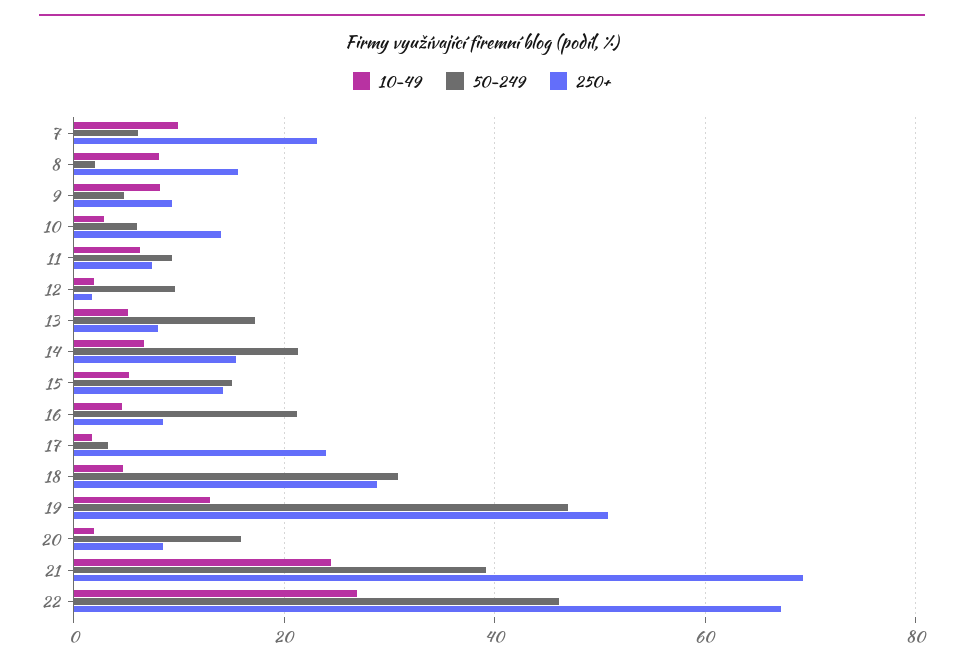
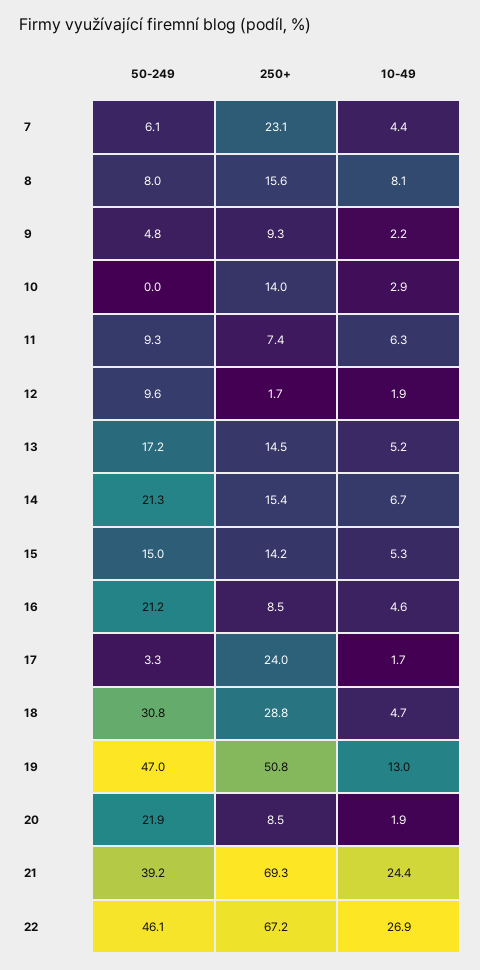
10-49, 7: 10 -> 4.4
50-249, 8: 2 -> 8
10-49, 9: 8 -> 2.2
50-249, 10: 6 -> 0
250+, 13: 8 -> 14.5
50-249, 20: 16 -> 21.9

